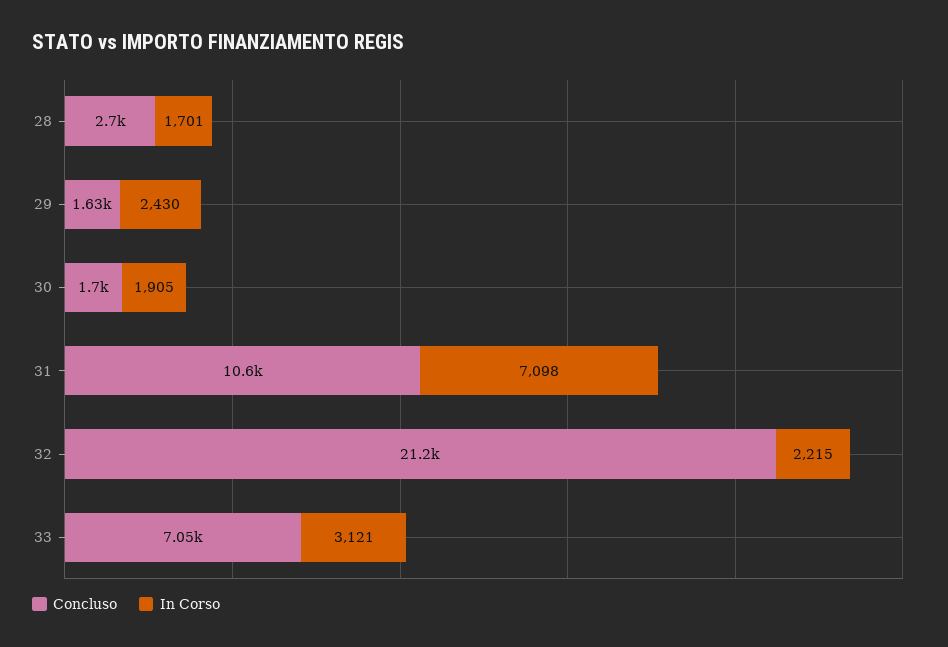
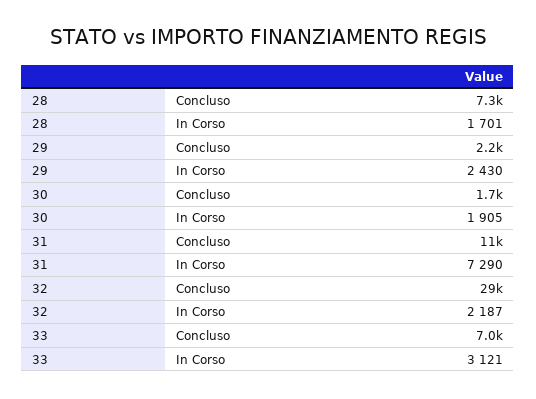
Concluso, 28: 2700 -> 7300
Concluso, 29: 1630 -> 2200
In Corso, 31: 7098 -> 7290
Concluso, 32: 21200 -> 29000
In Corso, 32: 2215 -> 2187

